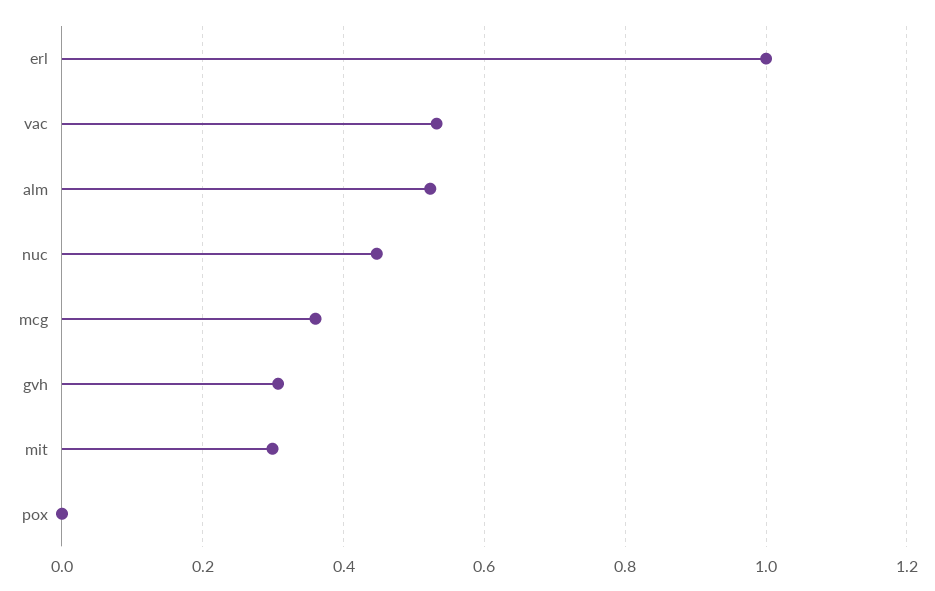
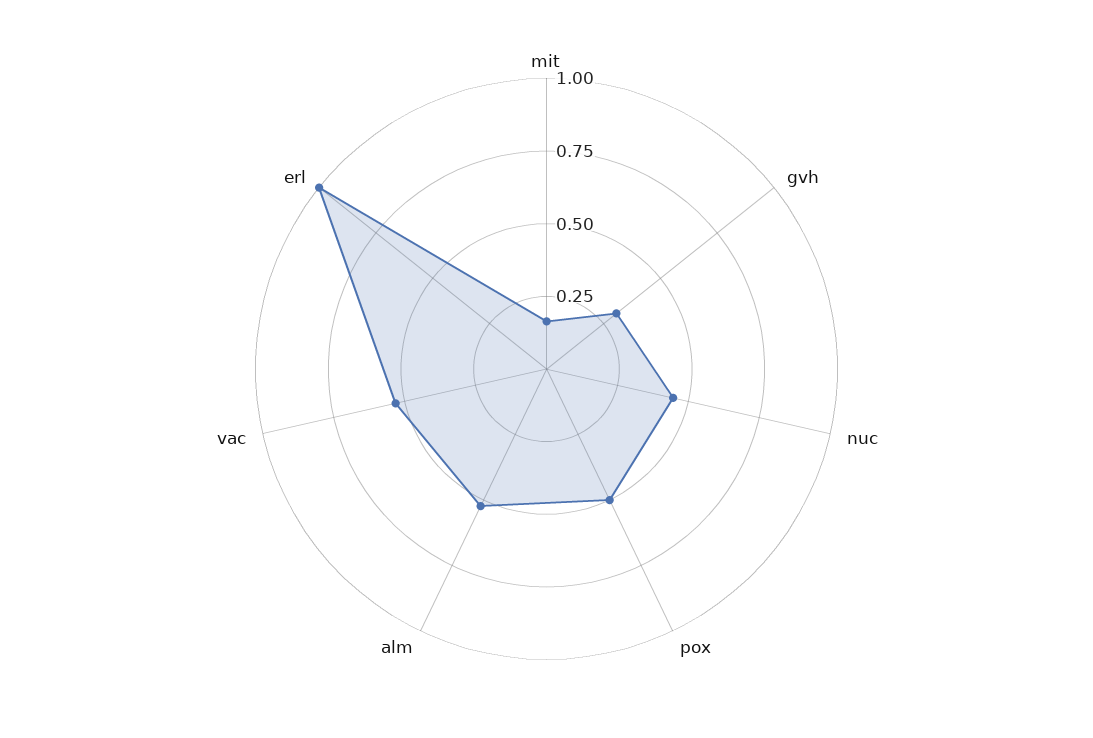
mcg: 0.36 -> none
mit: 0.3 -> 0.15
pox: 0 -> 0.5

